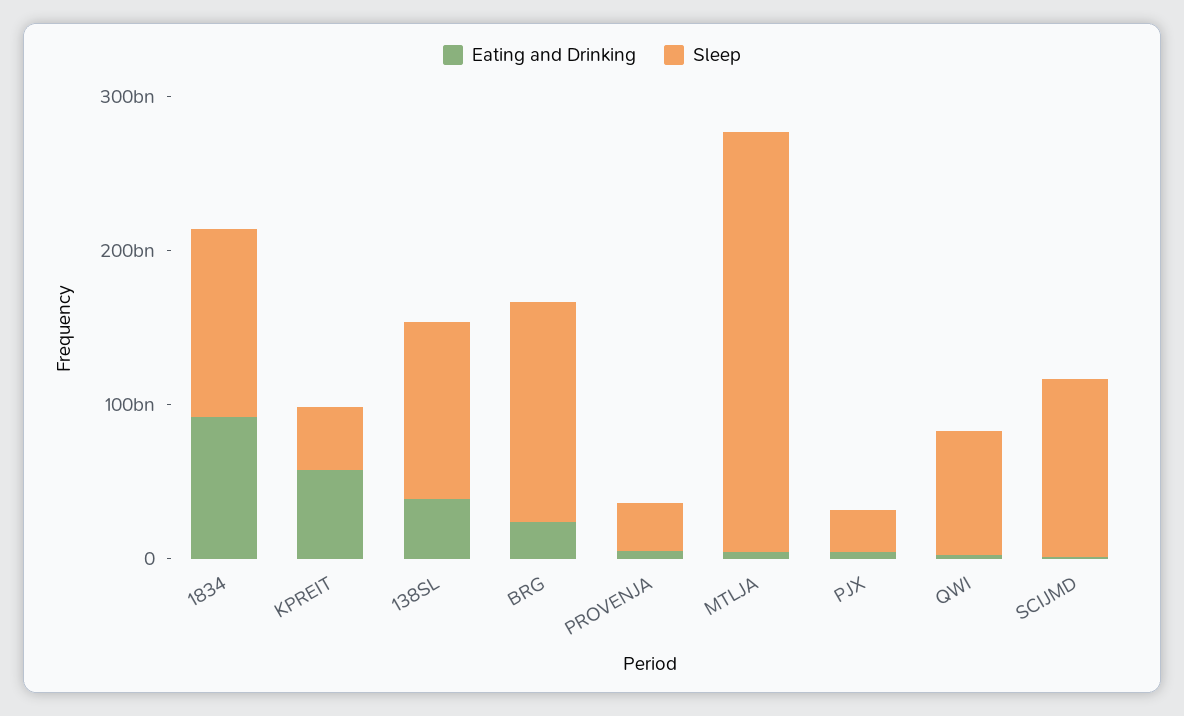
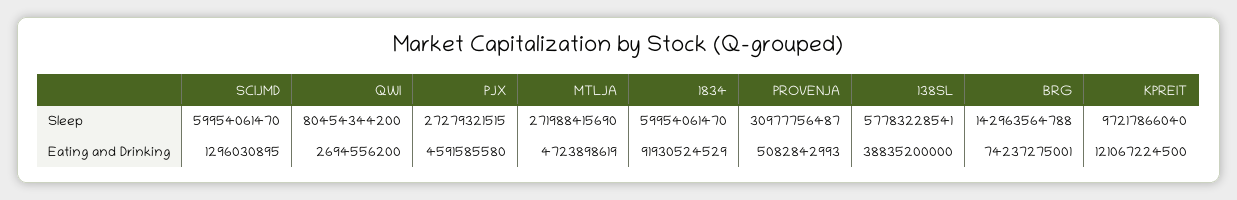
Sleep, 1834: 120000000000 -> 59954061470
Eating and Drinking, KPREIT: 60000000000 -> 121067224500
Sleep, KPREIT: 40000000000 -> 97217866040
Sleep, 138SL: 120000000000 -> 57783228541
Eating and Drinking, BRG: 20000000000 -> 74237275001
Sleep, SCIJMD: 120000000000 -> 59954061470

